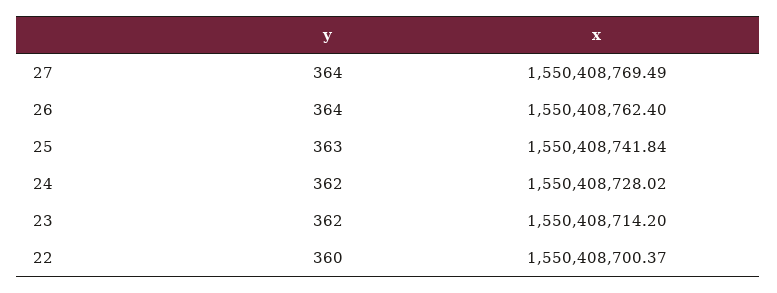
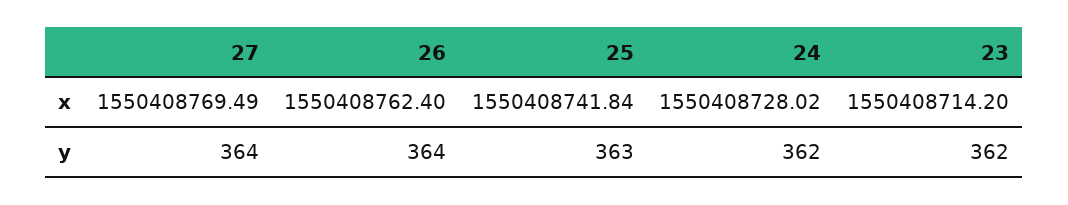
y, 22: 360 -> none
x, 22: 1550408700.37 -> none

